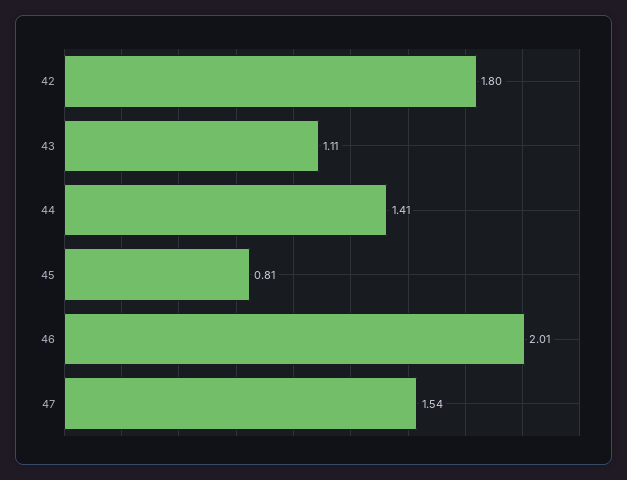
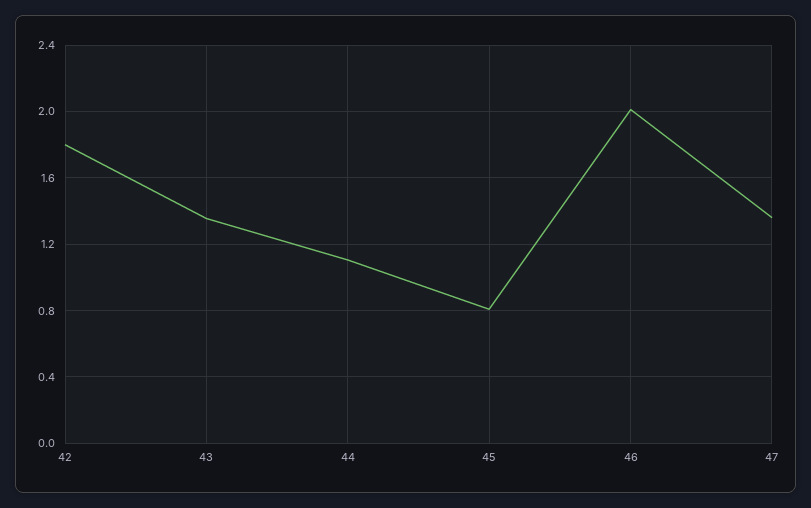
43: 1.11 -> 1.35
44: 1.41 -> 1.1
47: 1.54 -> 1.35

